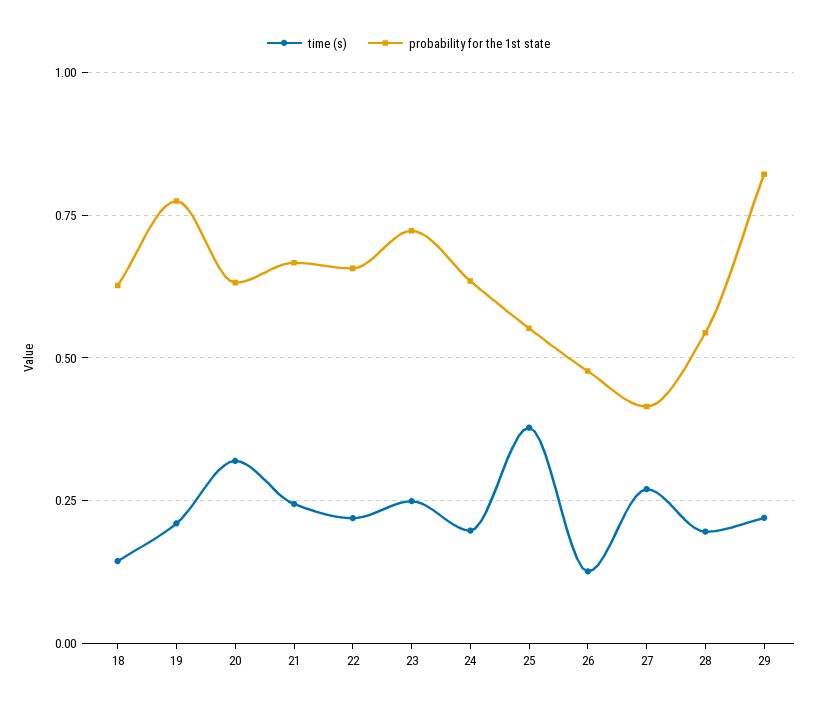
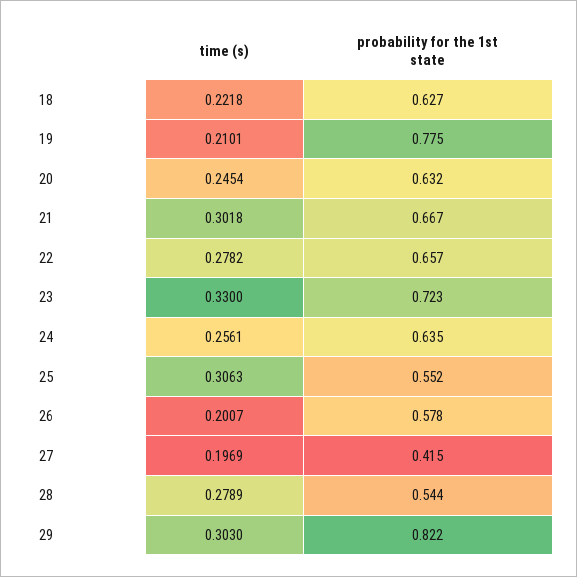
time (s), 18: 0.15 -> 0.2218
time (s), 20: 0.325 -> 0.2454
time (s), 21: 0.25 -> 0.3018
time (s), 22: 0.225 -> 0.2782
time (s), 23: 0.25 -> 0.33
time (s), 24: 0.2 -> 0.2561
time (s), 25: 0.375 -> 0.3063
time (s), 26: 0.125 -> 0.2007
probability for the 1st state, 26: 0.475 -> 0.578
time (s), 27: 0.275 -> 0.1969
time (s), 28: 0.2 -> 0.2789
time (s), 29: 0.225 -> 0.303

